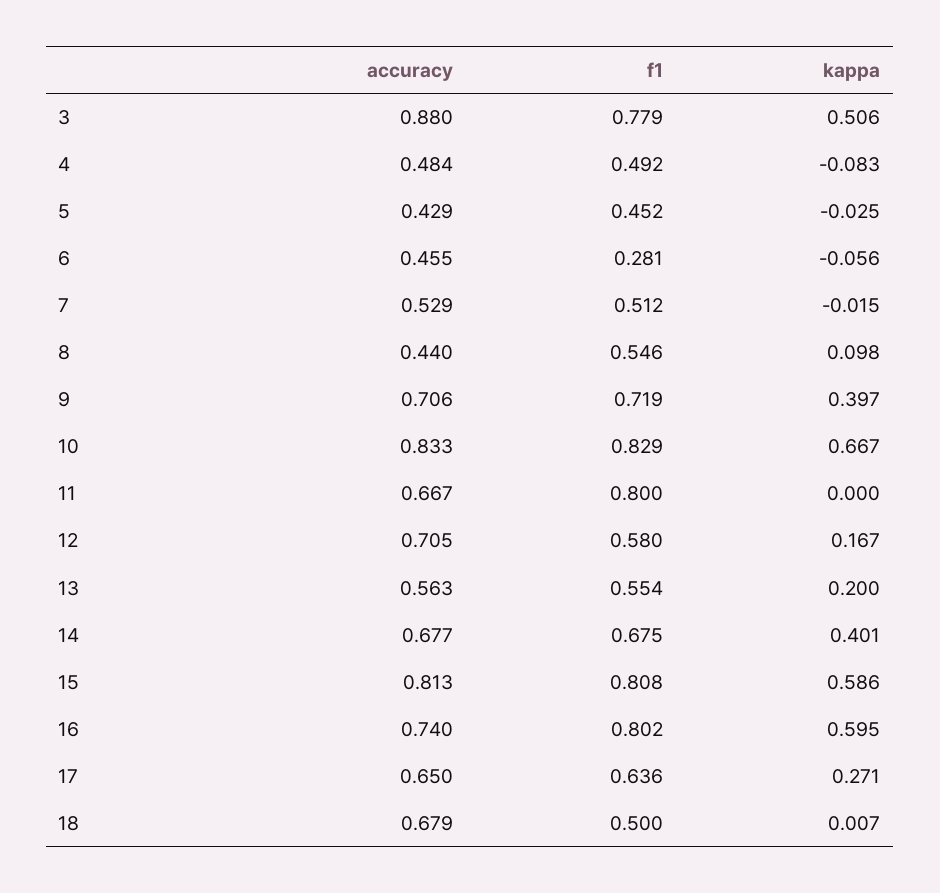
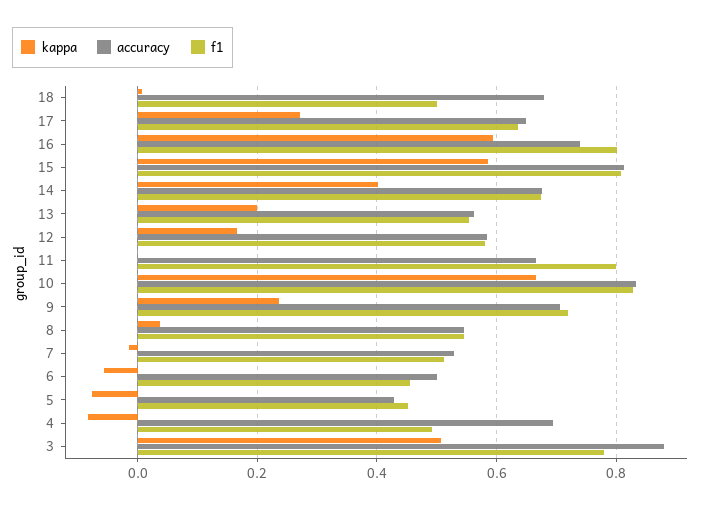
accuracy, 4: 0.484 -> 0.7
kappa, 5: -0.025 -> -0.08
accuracy, 6: 0.455 -> 0.5
f1, 6: 0.281 -> 0.46
accuracy, 8: 0.44 -> 0.54
kappa, 8: 0.098 -> 0.04
kappa, 9: 0.397 -> 0.24
accuracy, 12: 0.705 -> 0.58

